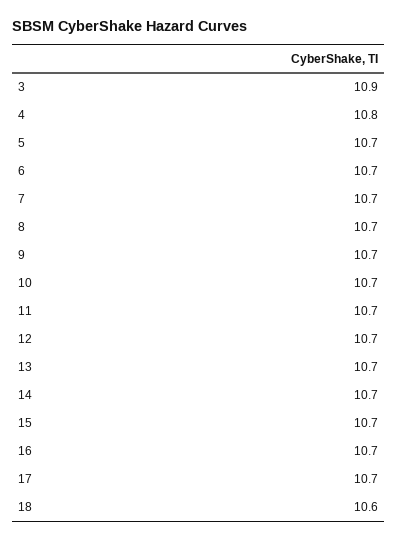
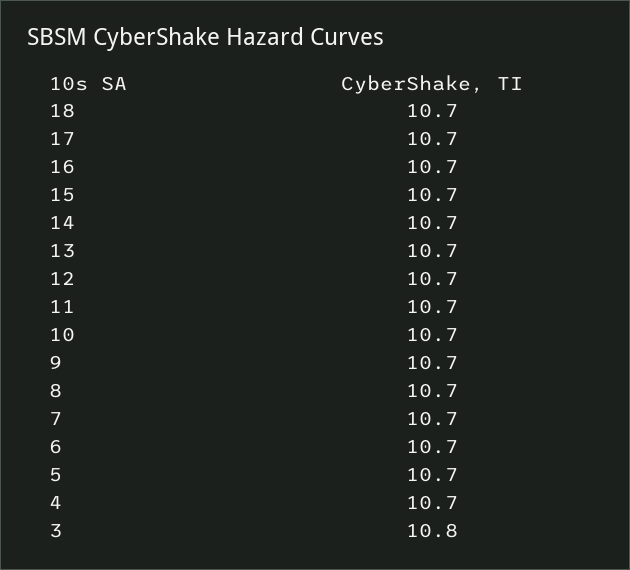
3: 10.9 -> 10.8
4: 10.8 -> 10.7
18: 10.6 -> 10.7

